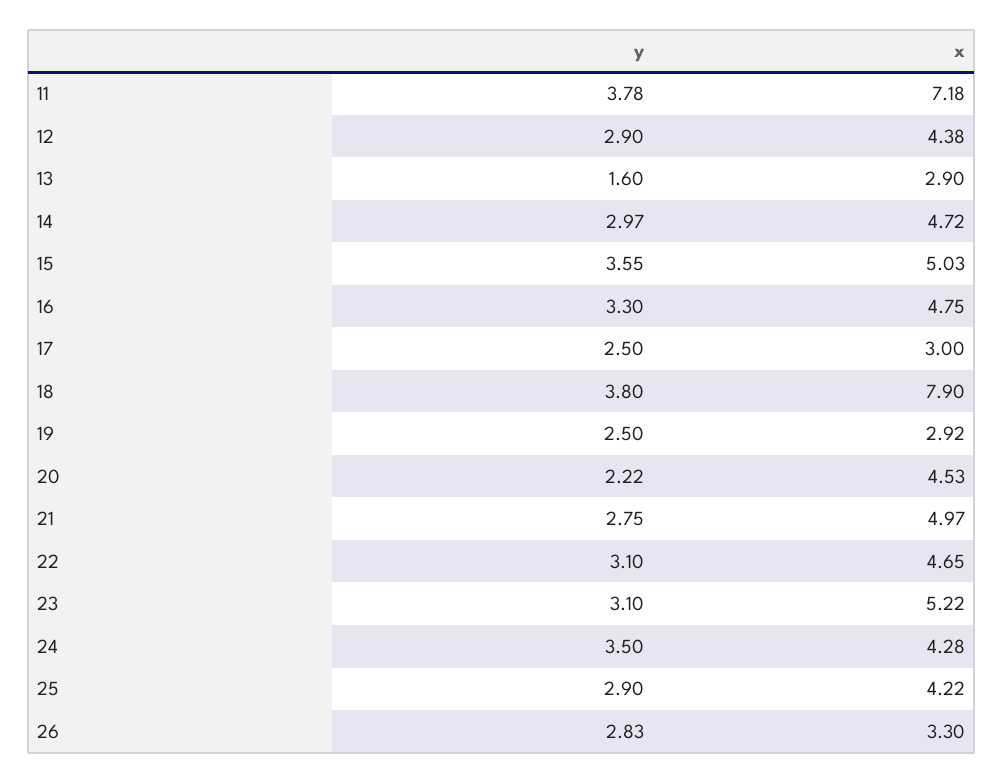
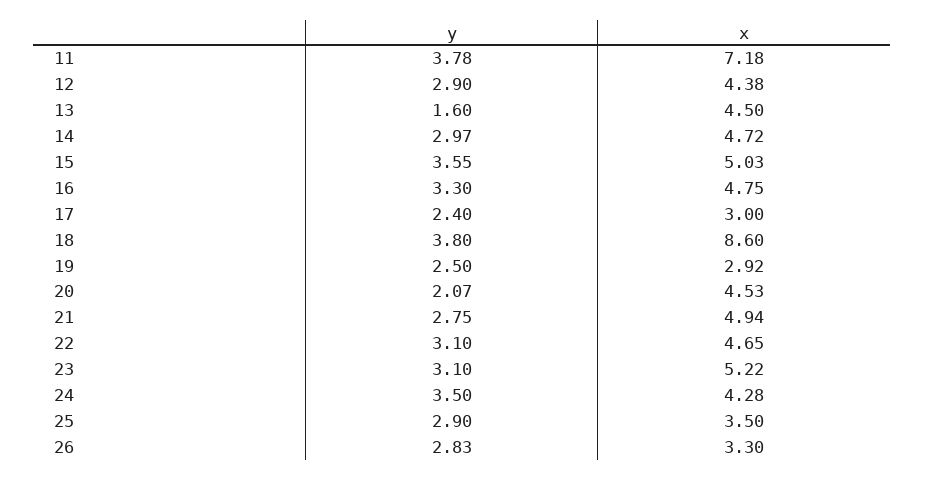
x, 13: 2.9 -> 4.5
y, 17: 2.5 -> 2.4
x, 18: 7.9 -> 8.6
y, 20: 2.22 -> 2.07
x, 21: 4.97 -> 4.94
x, 25: 4.22 -> 3.5

